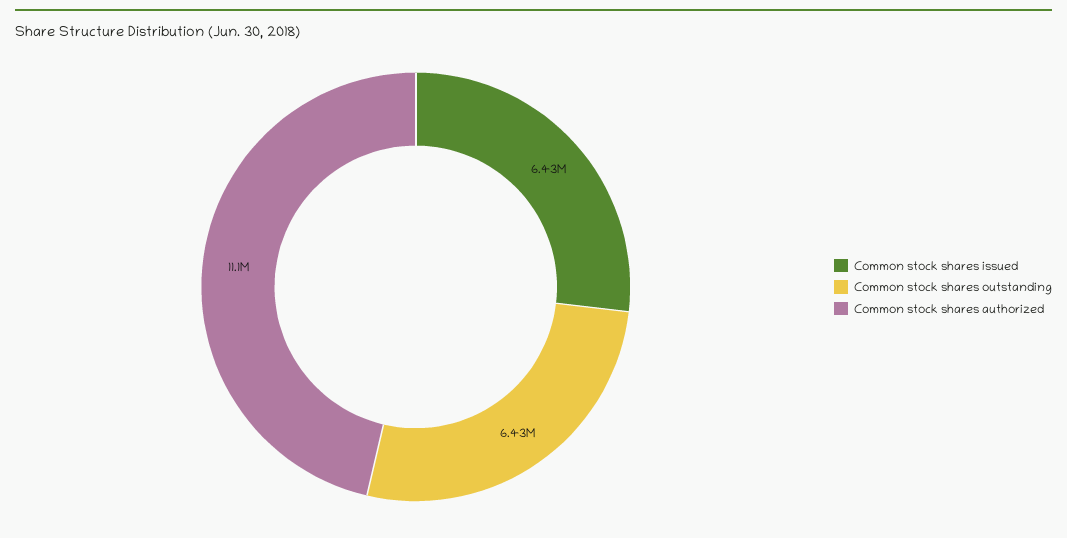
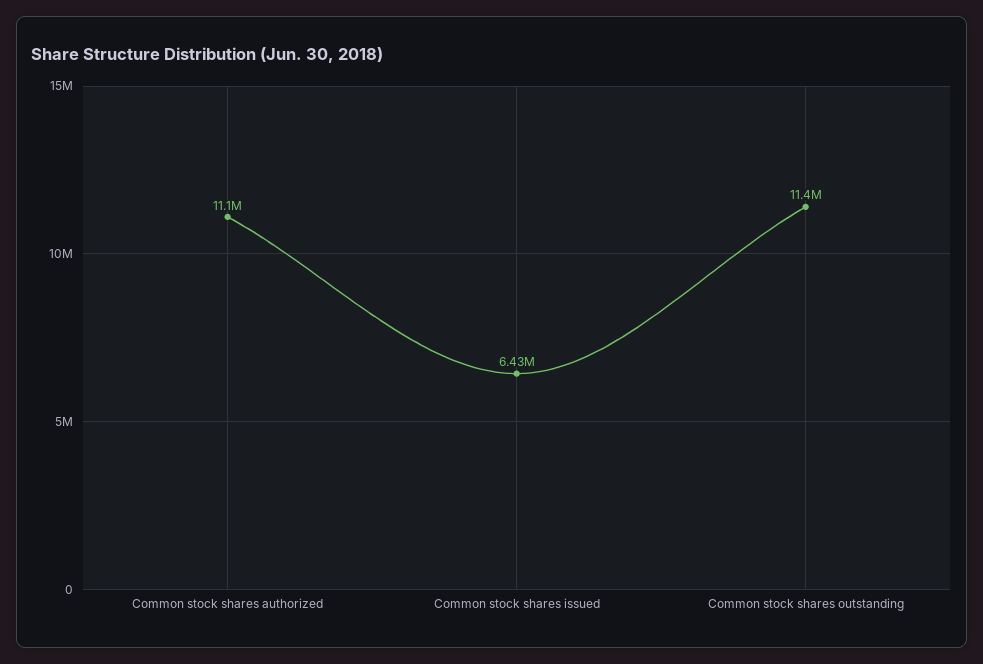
Common stock shares outstanding: 6430000 -> 11400000

